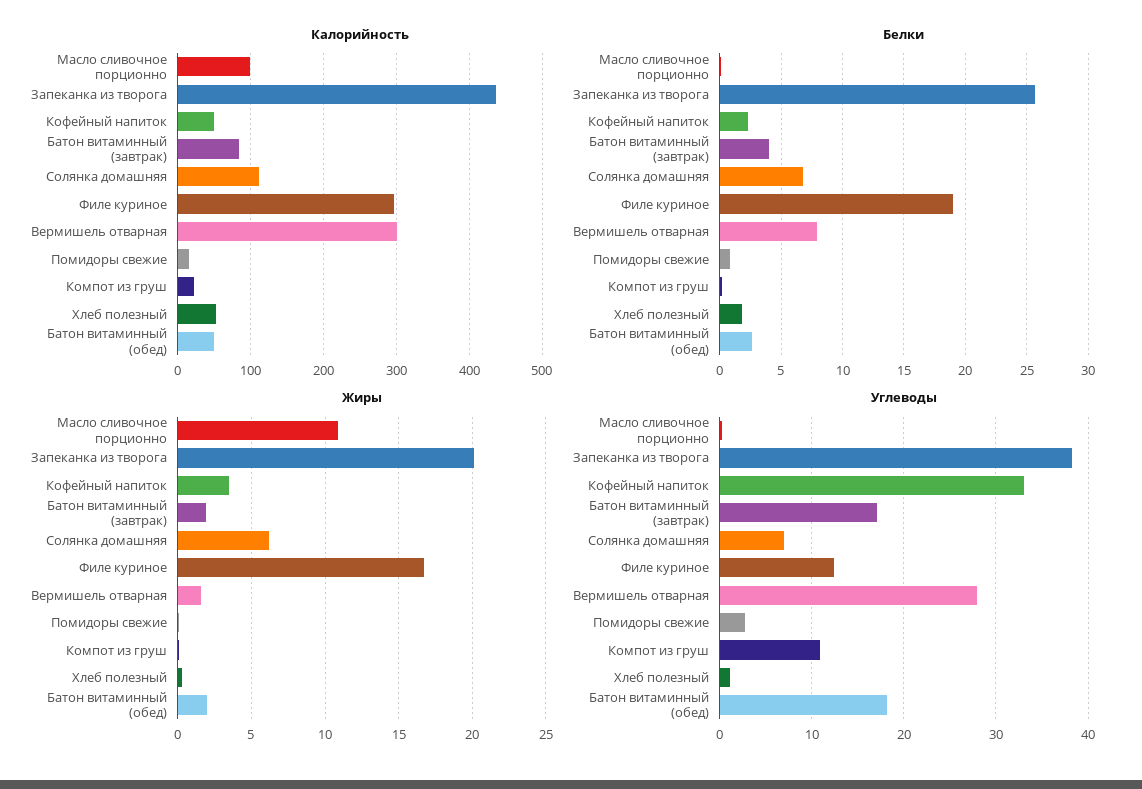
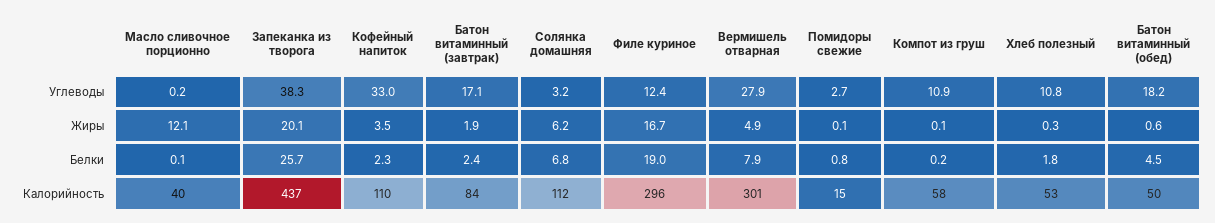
Калорийность, Масло сливочное порционно: 100 -> 40
Калорийность, Кофейный напиток: 50 -> 110
Калорийность, Компот из груш: 20 -> 58
Белки, Батон витаминный (завтрак): 4 -> 2.4
Белки, Батон витаминный (обед): 2.5 -> 4.5
Жиры, Масло сливочное порционно: 11 -> 12.1
Жиры, Вермишель отварная: 1.5 -> 4.9
Жиры, Батон витаминный (обед): 2 -> 0.6
Углеводы, Солянка домашняя: 7 -> 3.2
Углеводы, Хлеб полезный: 1 -> 10.8

